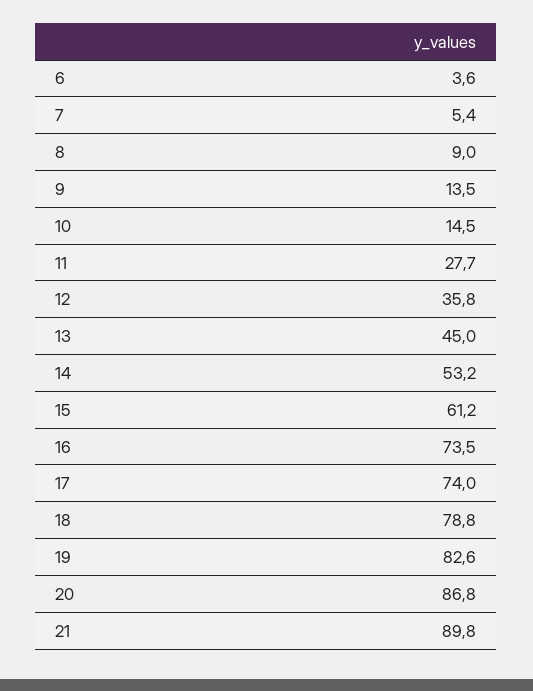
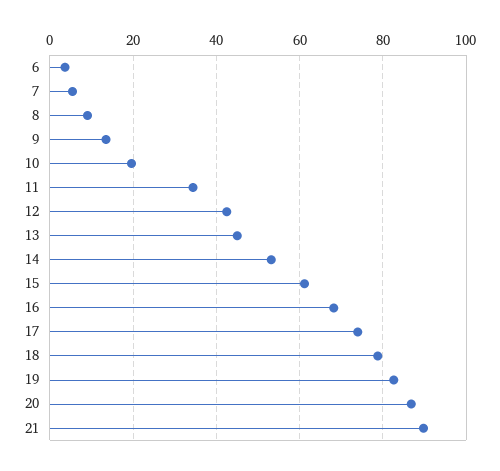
10: 14.5 -> 20
11: 27.7 -> 34
12: 35.8 -> 42
16: 73.5 -> 68

